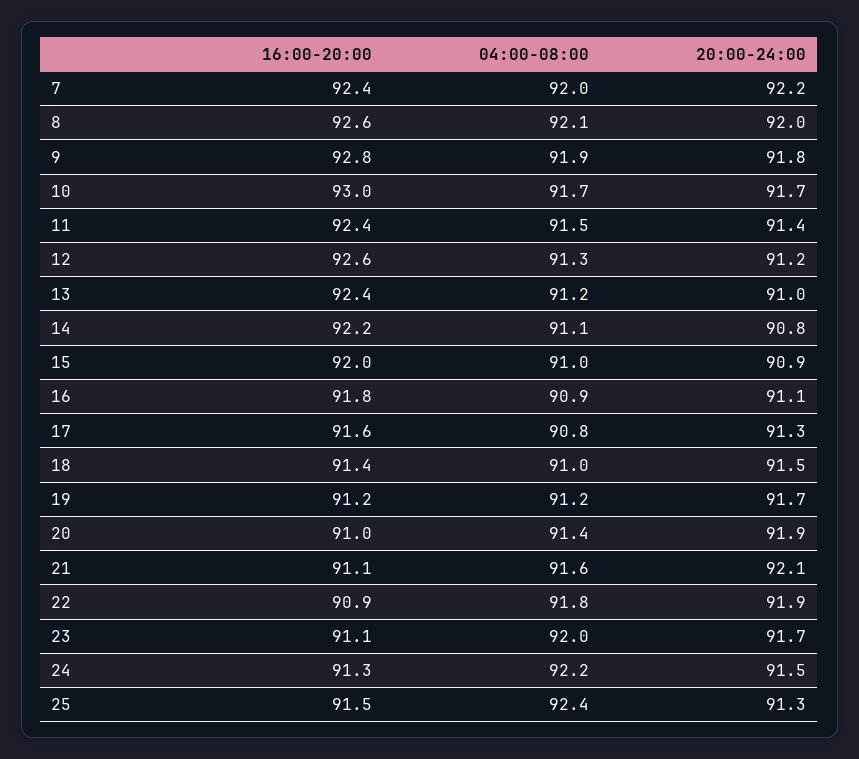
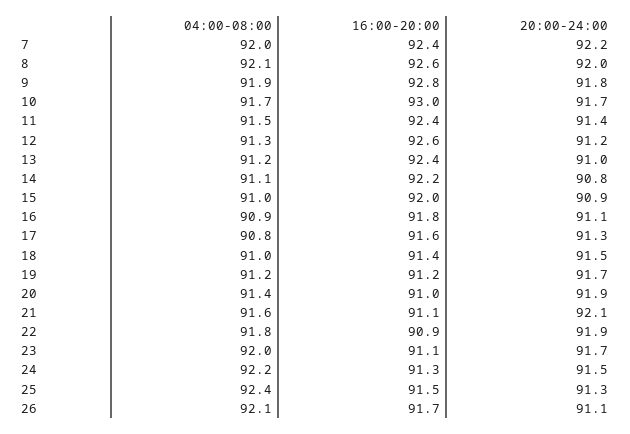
04:00-08:00, 26: none -> 92.1
16:00-20:00, 26: none -> 91.7
20:00-24:00, 26: none -> 91.1

